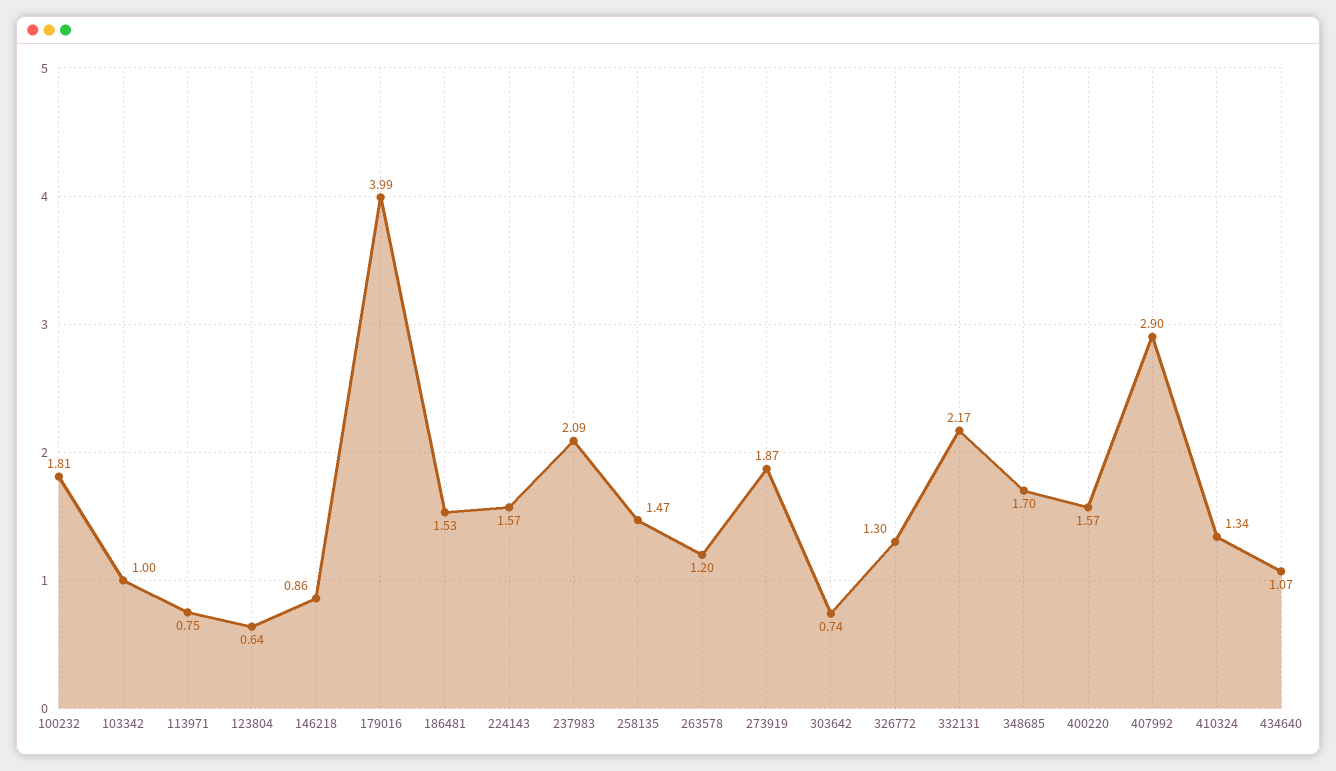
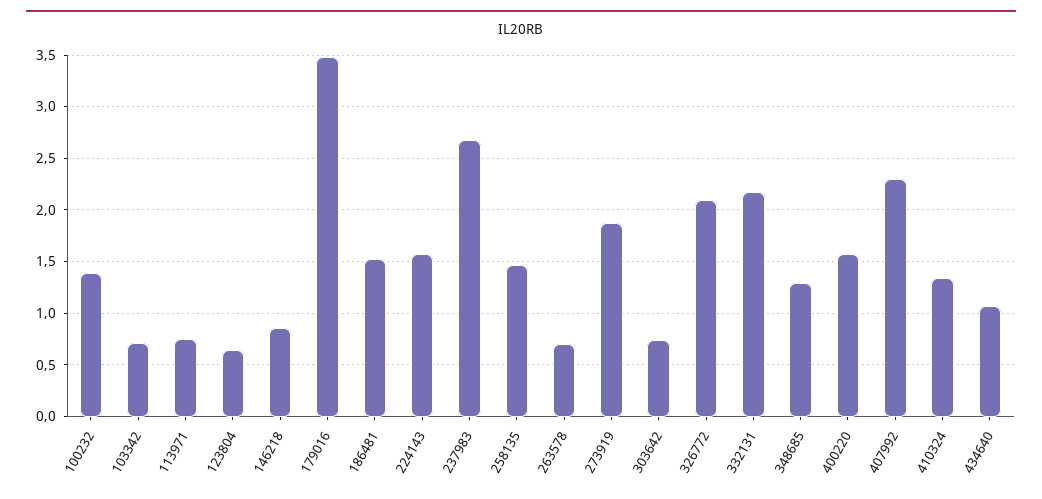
100232: 1.81 -> 1.4
103342: 1 -> 0.7
179016: 3.99 -> 3.5
237983: 2.09 -> 2.7
263578: 1.2 -> 0.7
326772: 1.3 -> 2.1
348685: 1.7 -> 1.3
407992: 2.9 -> 2.3

